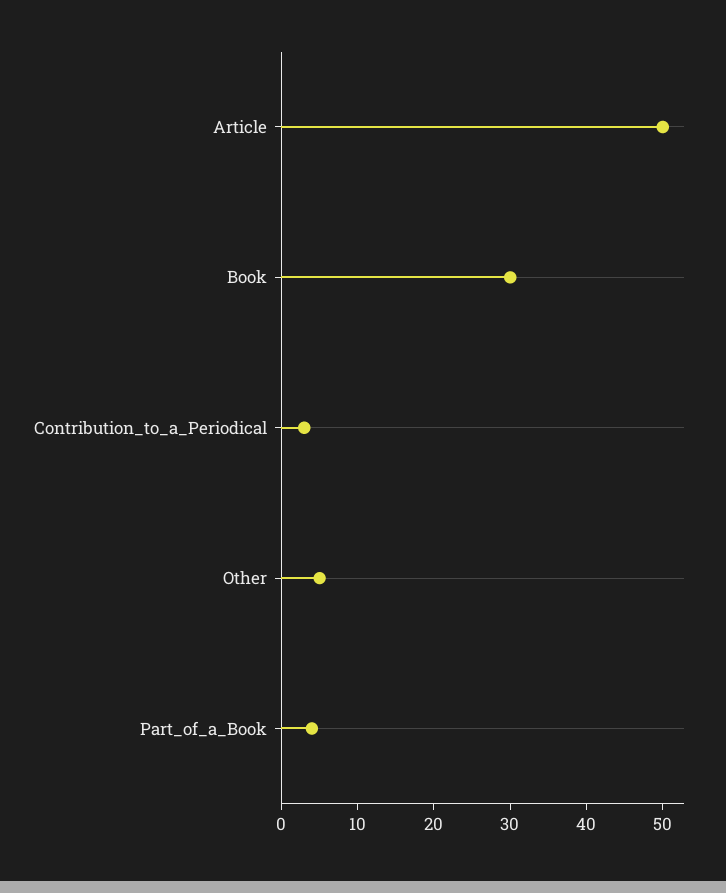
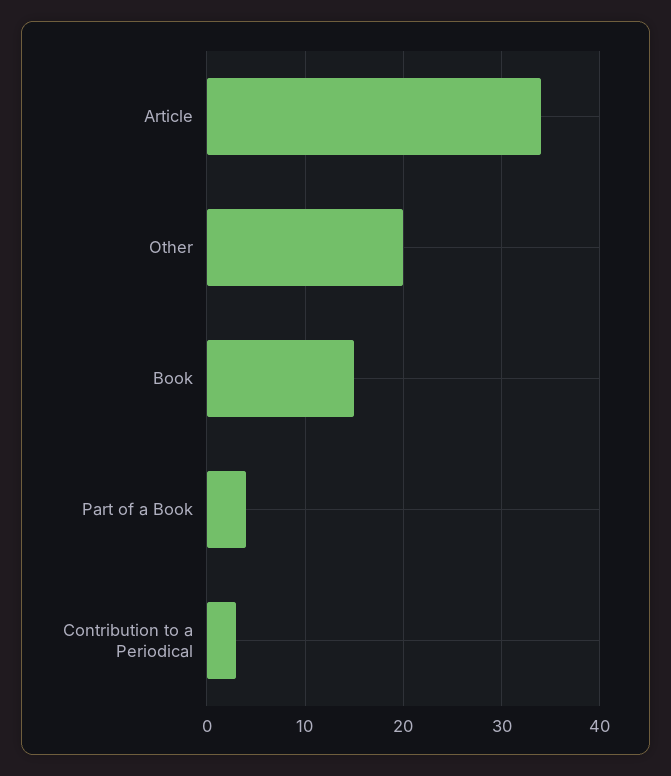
Article: 50 -> 34
Book: 30 -> 15
Other: 5 -> 20

